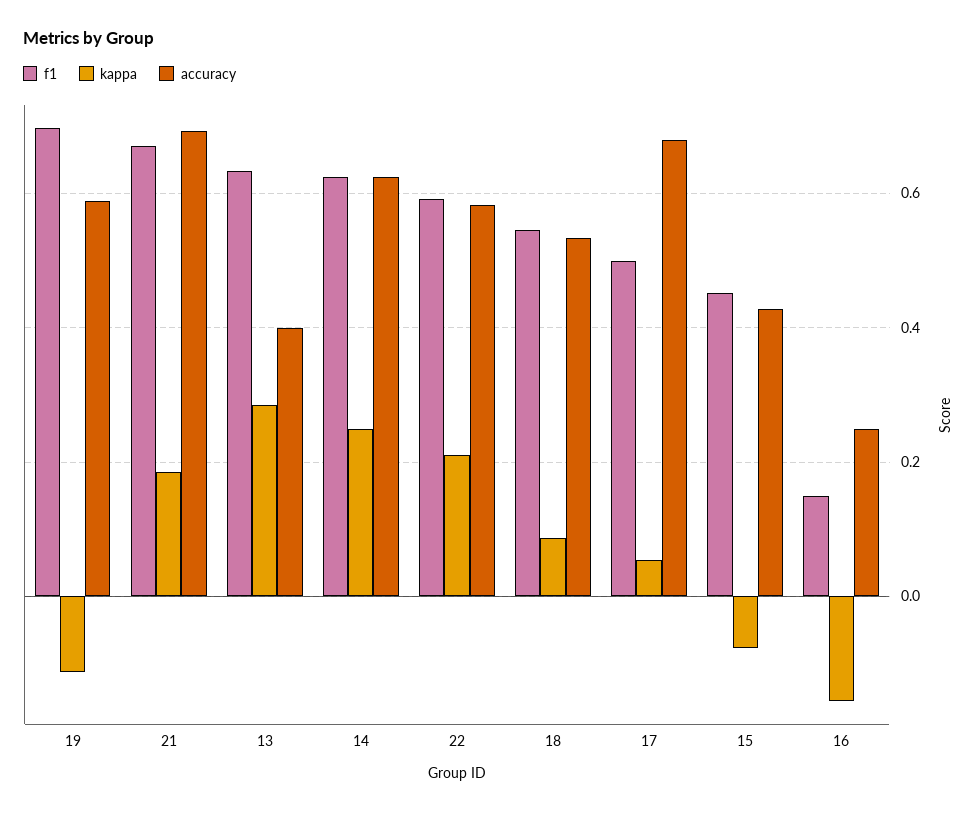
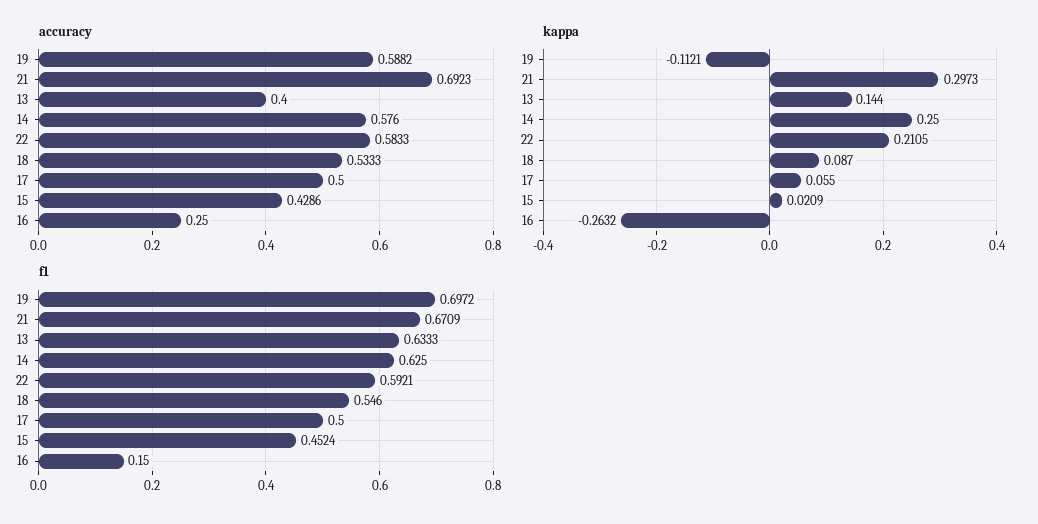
kappa, 21: 0.18 -> 0.2973
kappa, 13: 0.28 -> 0.144
accuracy, 14: 0.62 -> 0.576
accuracy, 17: 0.68 -> 0.5
kappa, 15: -0.08 -> 0.0209
kappa, 16: -0.16 -> -0.2632

